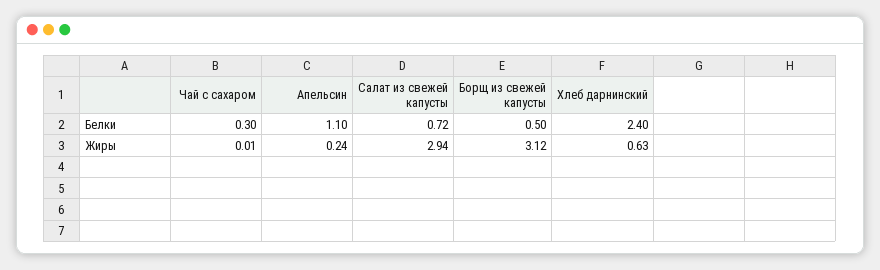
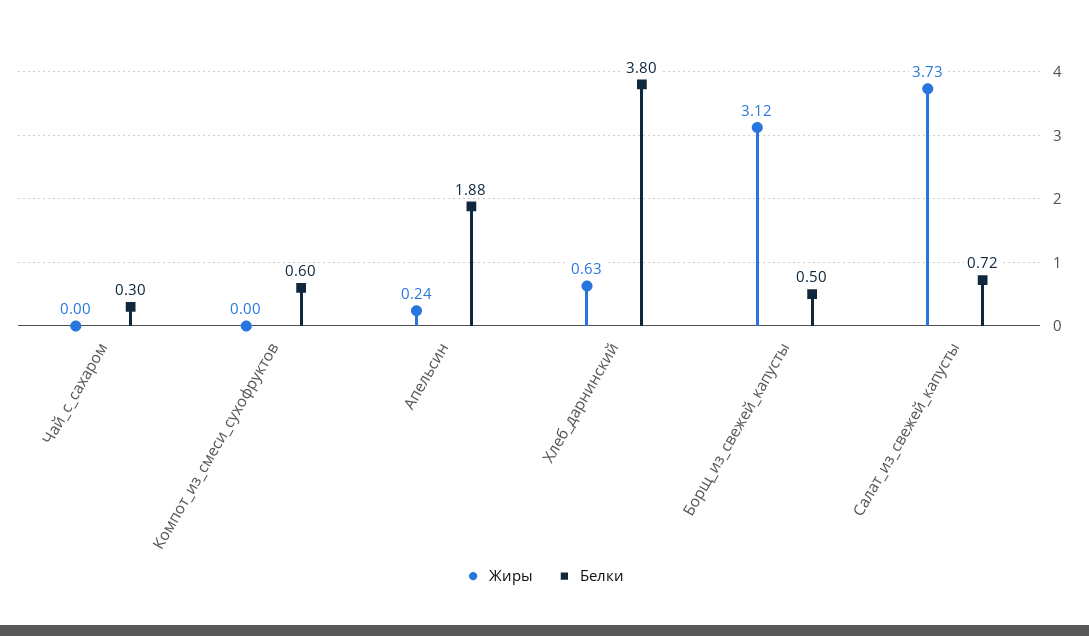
Белки, Апельсин: 1.1 -> 1.88
Белки, Хлеб дарнинский: 2.4 -> 3.8
Жиры, Чай с сахаром: 0.01 -> 0
Жиры, Салат из свежей капусты: 2.94 -> 3.73
Жиры, Компот_из_смеси_сухофруктов: none -> 0
Белки, Компот_из_смеси_сухофруктов: none -> 0.6

